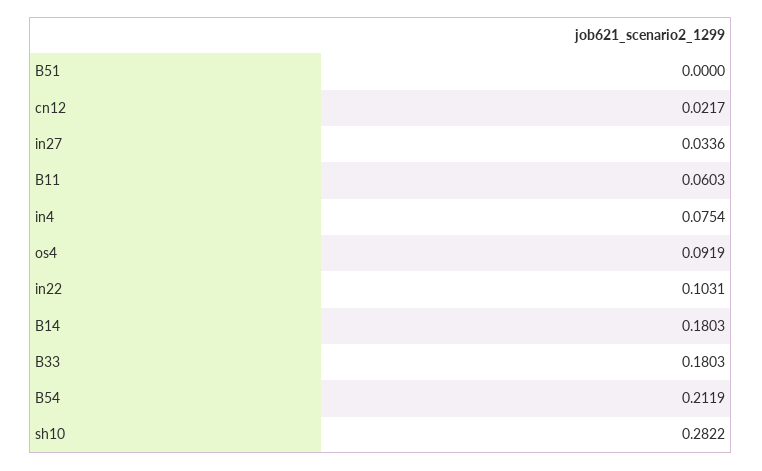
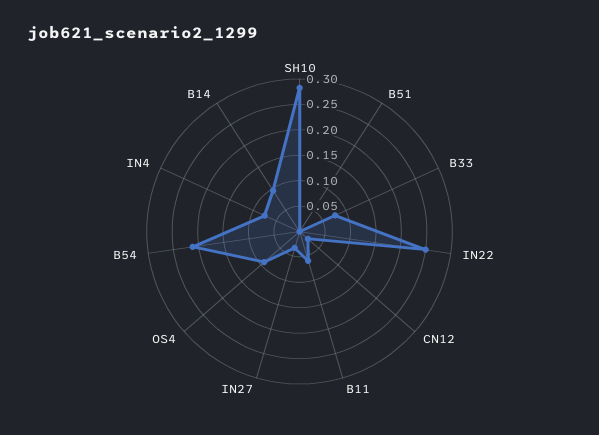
in22: 0.1031 -> 0.25
B14: 0.1803 -> 0.1
B33: 0.1803 -> 0.075

